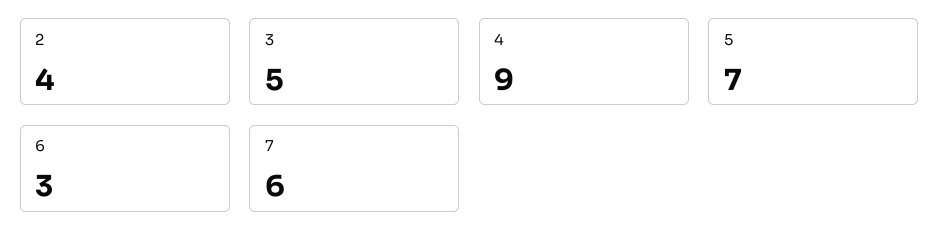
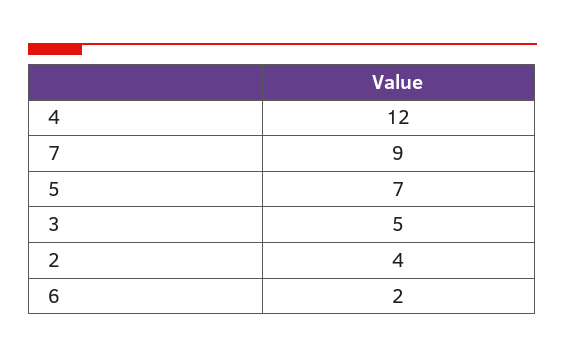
4: 9 -> 12
6: 3 -> 2
7: 6 -> 9

